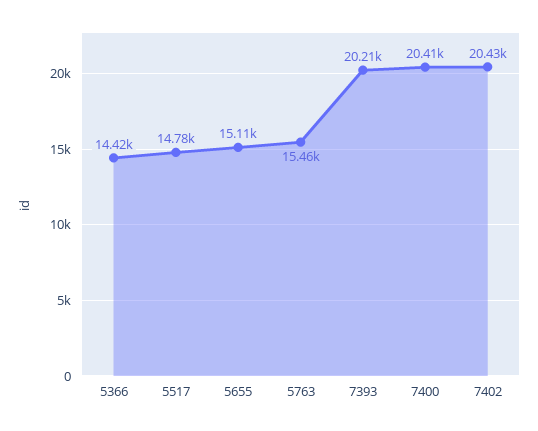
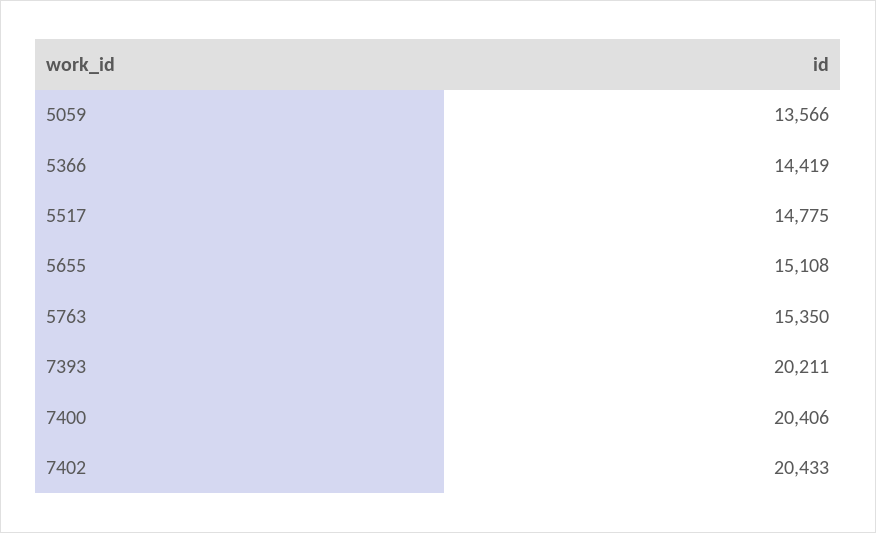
5763: 15460 -> 15350
5059: none -> 13566

